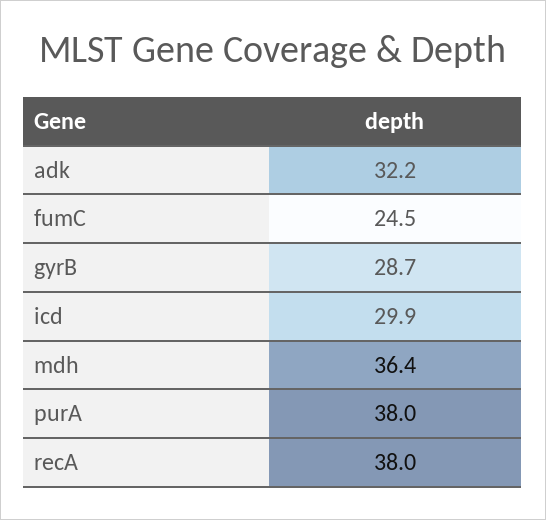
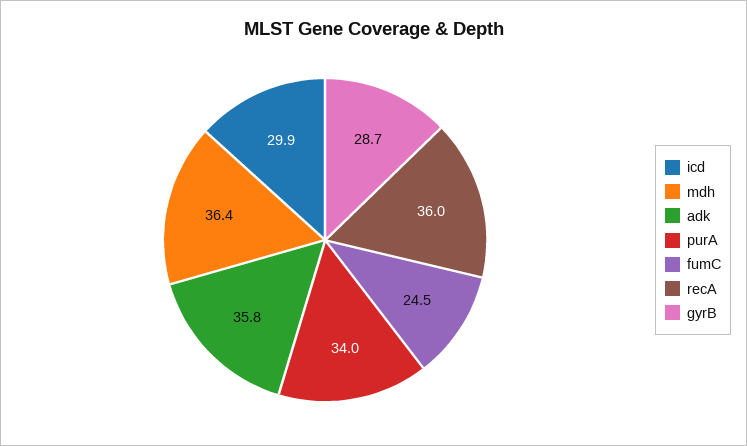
adk: 32.2 -> 35.8
purA: 38 -> 34
recA: 38 -> 36

